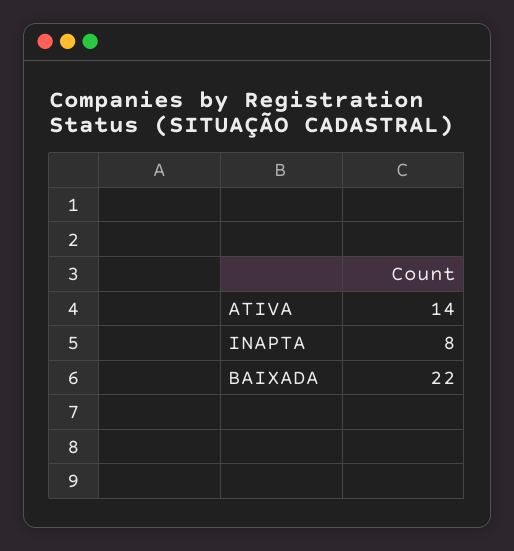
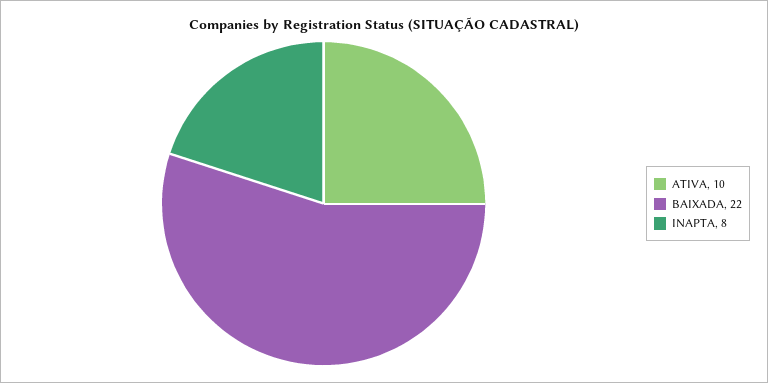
ATIVA: 14 -> 10

